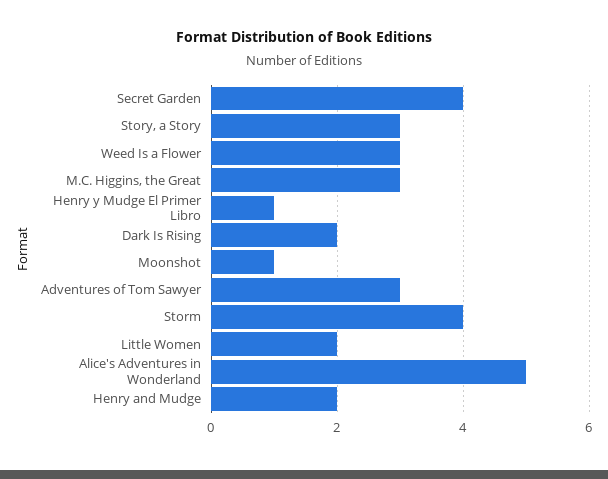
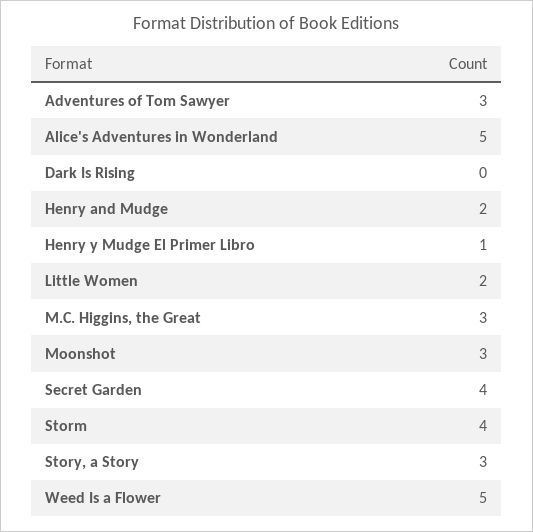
Weed Is a Flower: 3 -> 5
Dark Is Rising: 2 -> 0
Moonshot: 1 -> 3

